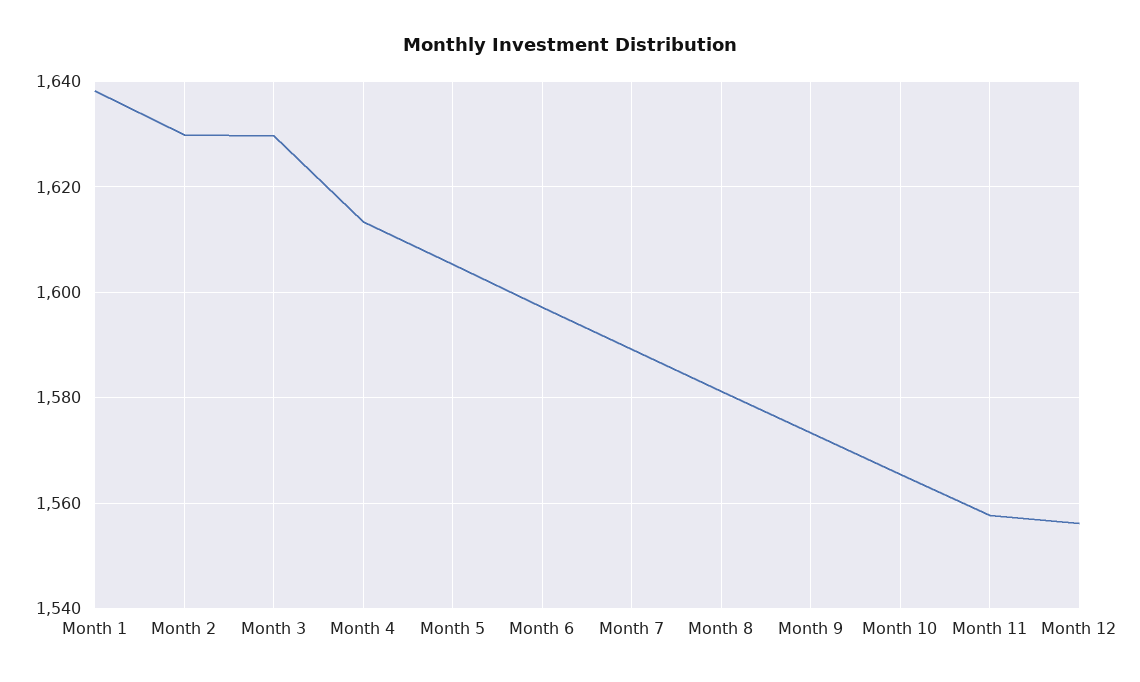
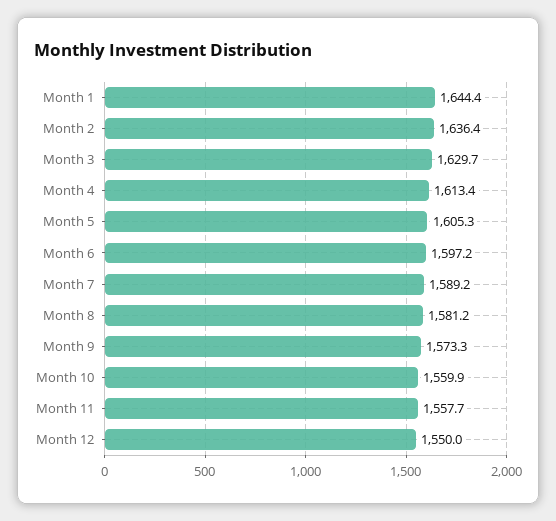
Month 1: 1638 -> 1644.4
Month 2: 1630 -> 1636.4
Month 10: 1566 -> 1559.9
Month 12: 1556 -> 1550

